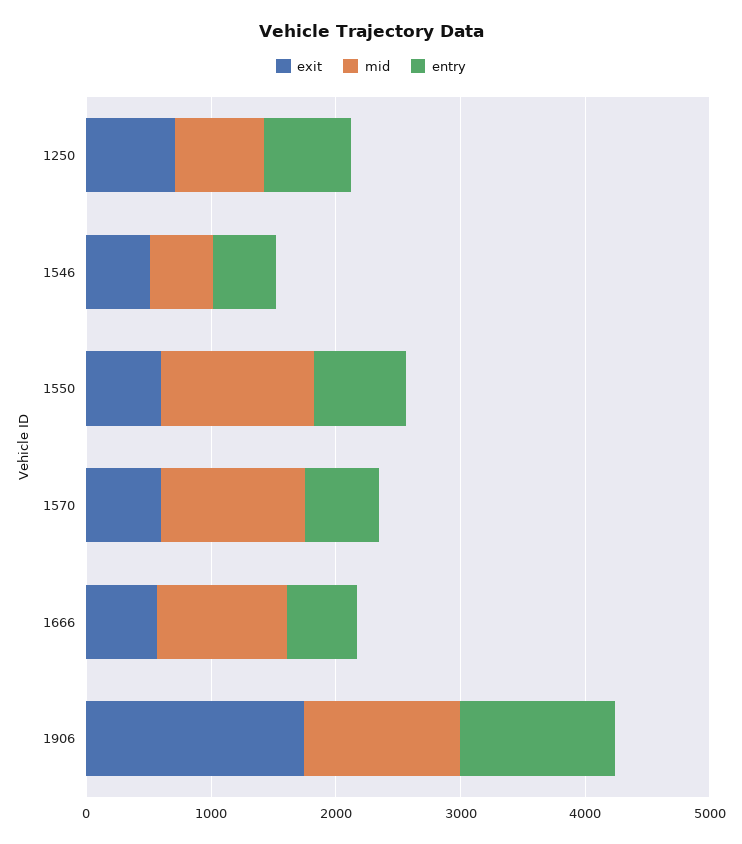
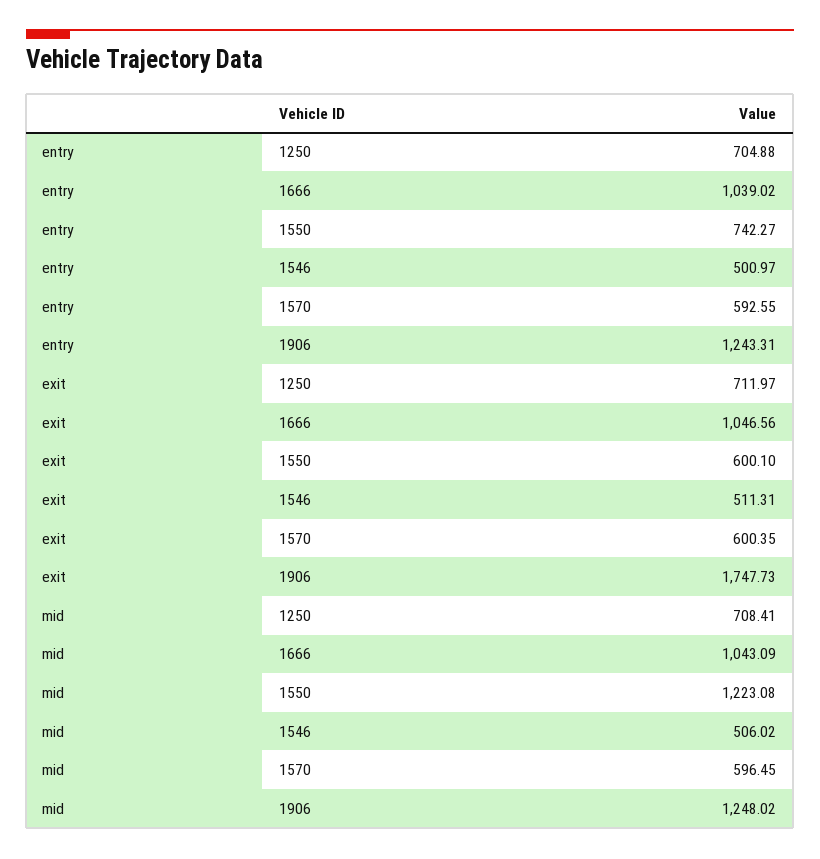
mid, 1570: 1200 -> 596.45
exit, 1666: 600 -> 1046.56
entry, 1666: 600 -> 1039.02

